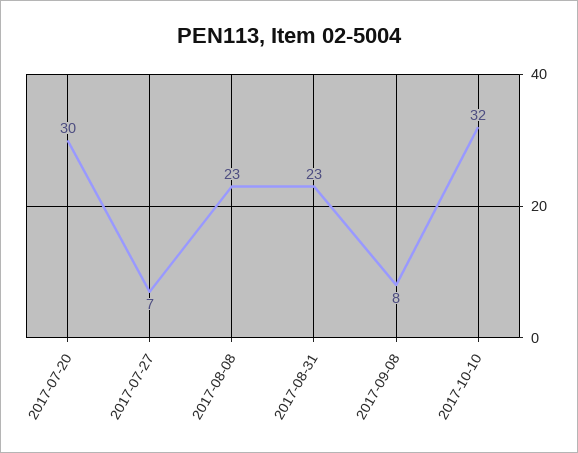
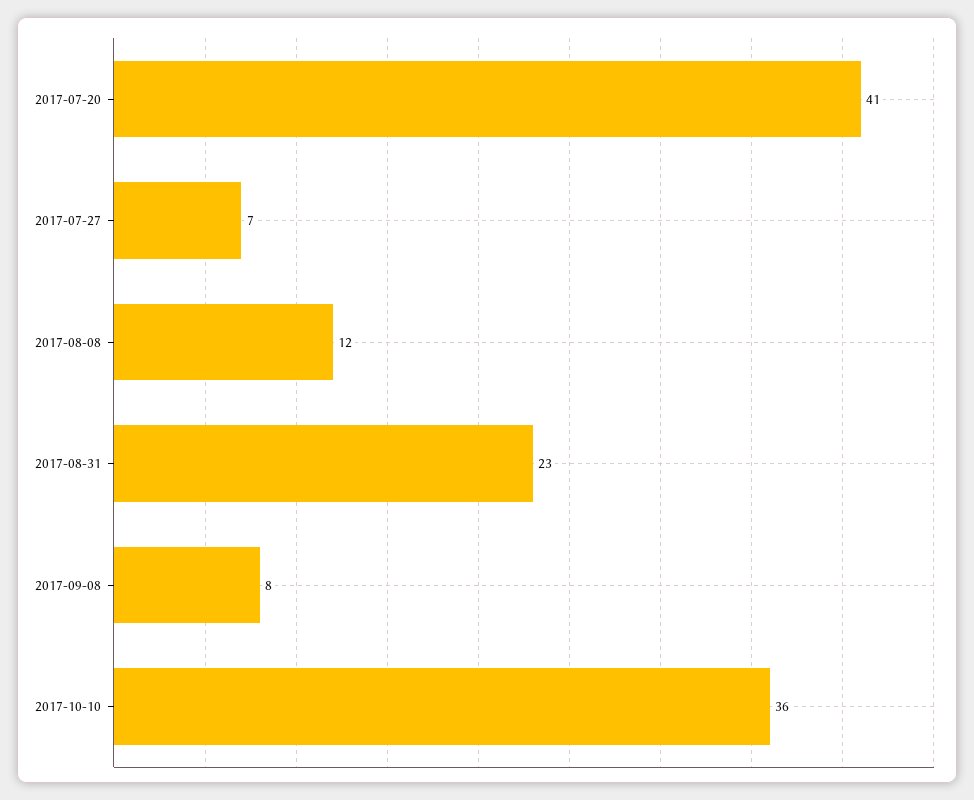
2017-07-20: 30 -> 41
2017-08-08: 23 -> 12
2017-10-10: 32 -> 36

